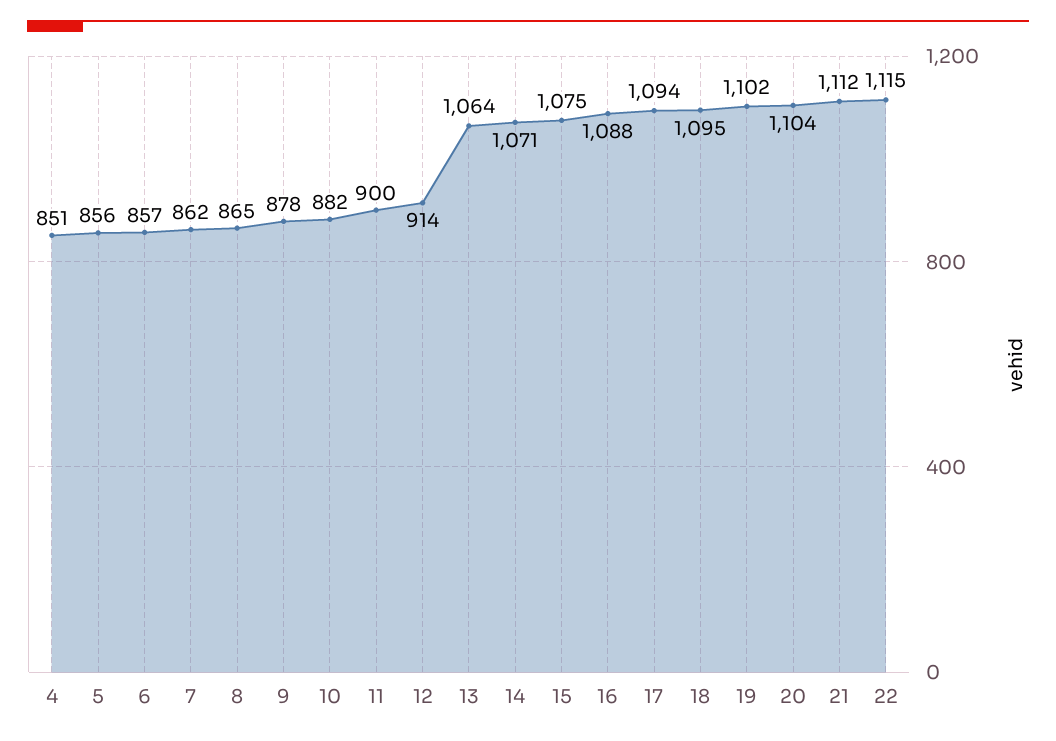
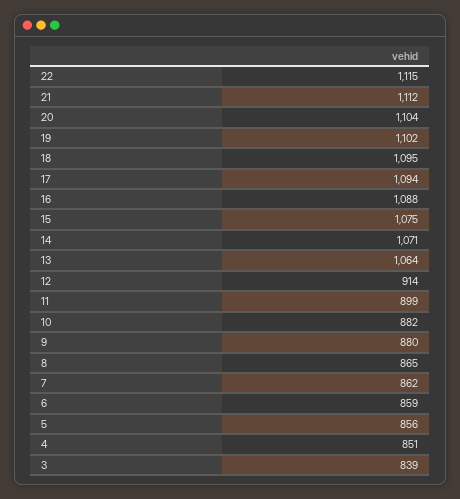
6: 857 -> 859
9: 878 -> 880
11: 900 -> 899
3: none -> 839

